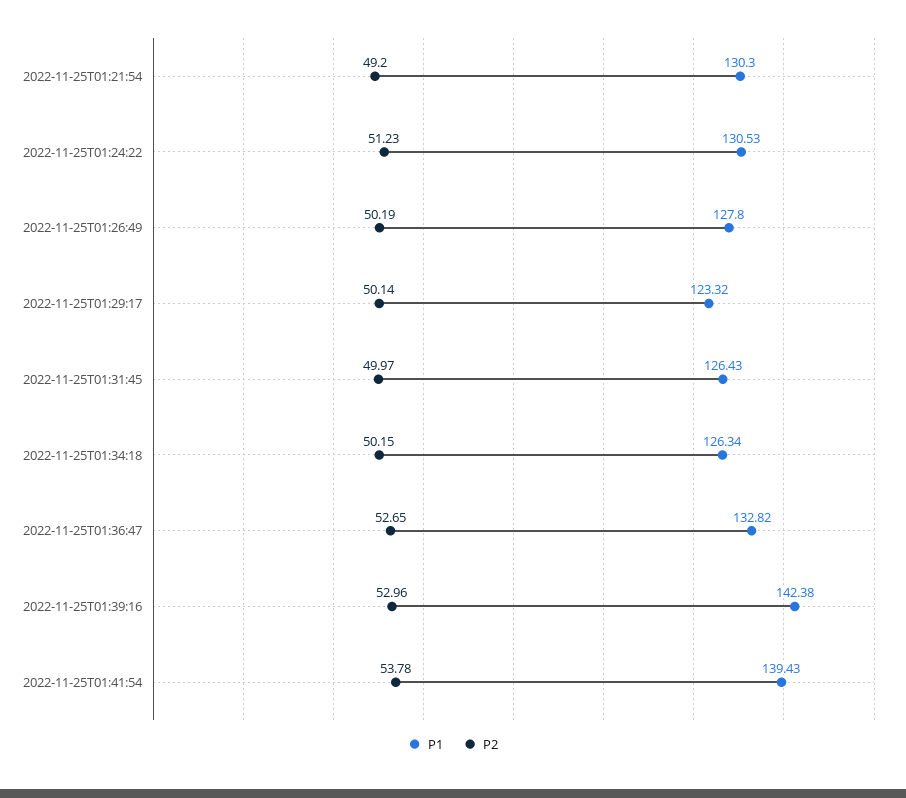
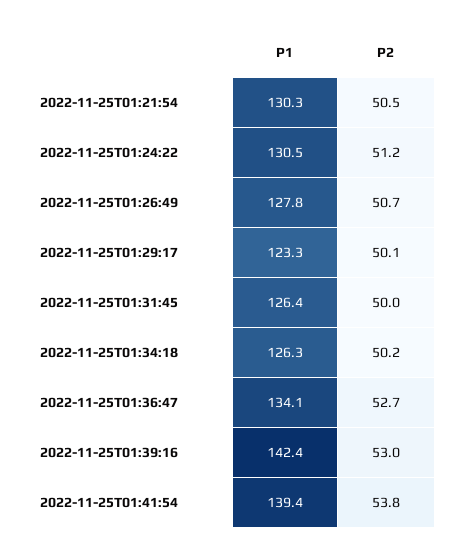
P2, 2022-11-25T01:21:54: 49.2 -> 50.5
P2, 2022-11-25T01:26:49: 50.19 -> 50.7
P1, 2022-11-25T01:36:47: 132.82 -> 134.1

